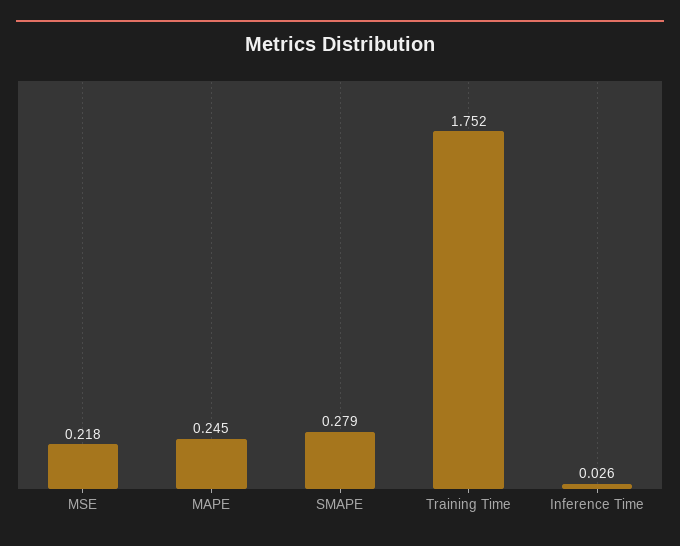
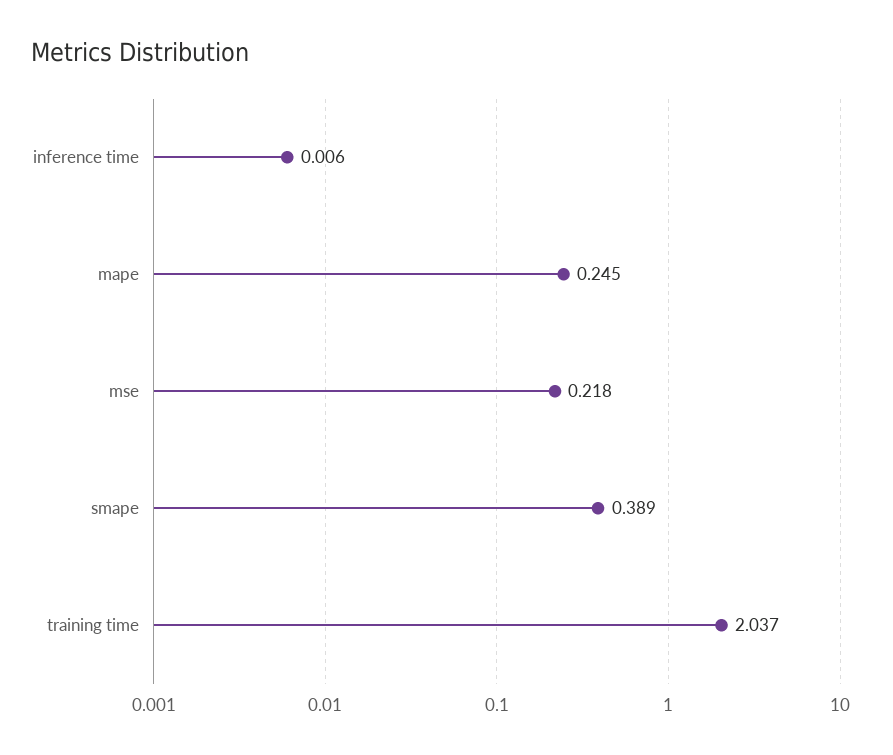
SMAPE: 0.279 -> 0.389
Training Time: 1.752 -> 2.037
Inference Time: 0.026 -> 0.006

